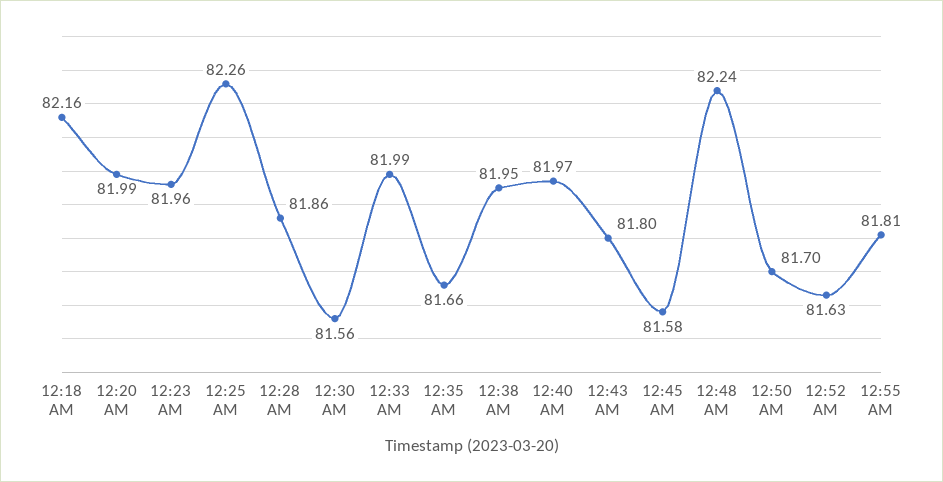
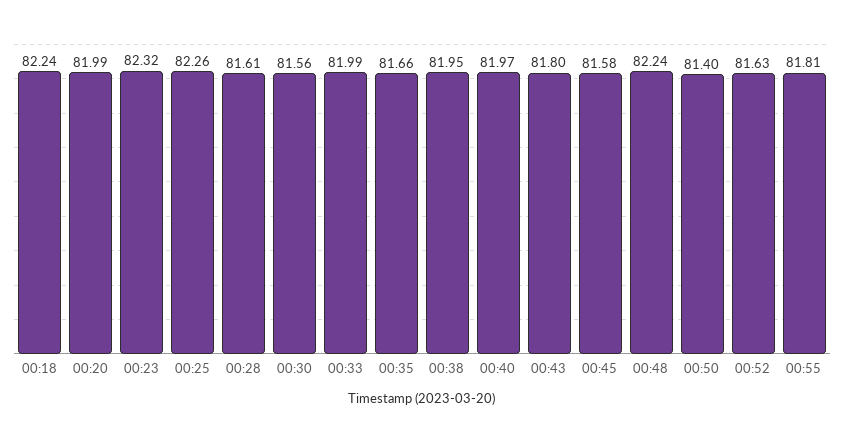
12:18 AM: 82.16 -> 82.24
12:23 AM: 81.96 -> 82.32
12:28 AM: 81.86 -> 81.61
12:50 AM: 81.7 -> 81.4

